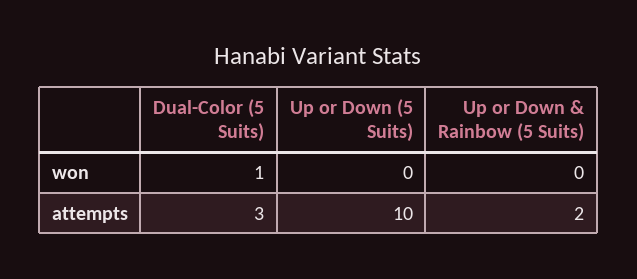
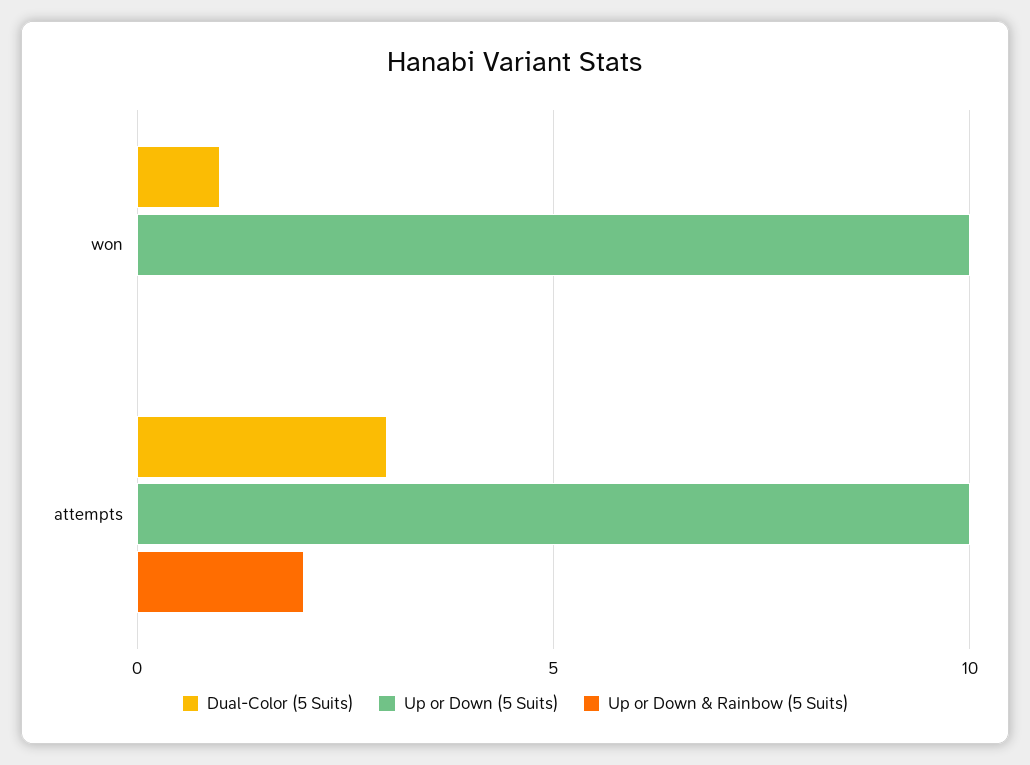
Up or Down (5 Suits), won: 0 -> 10

